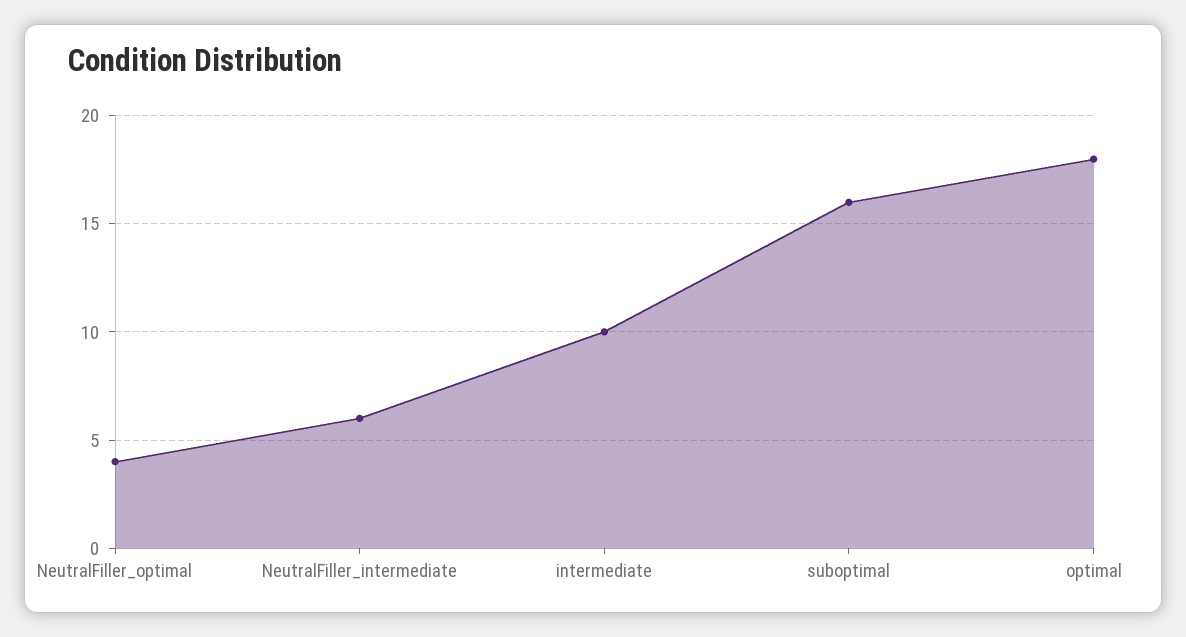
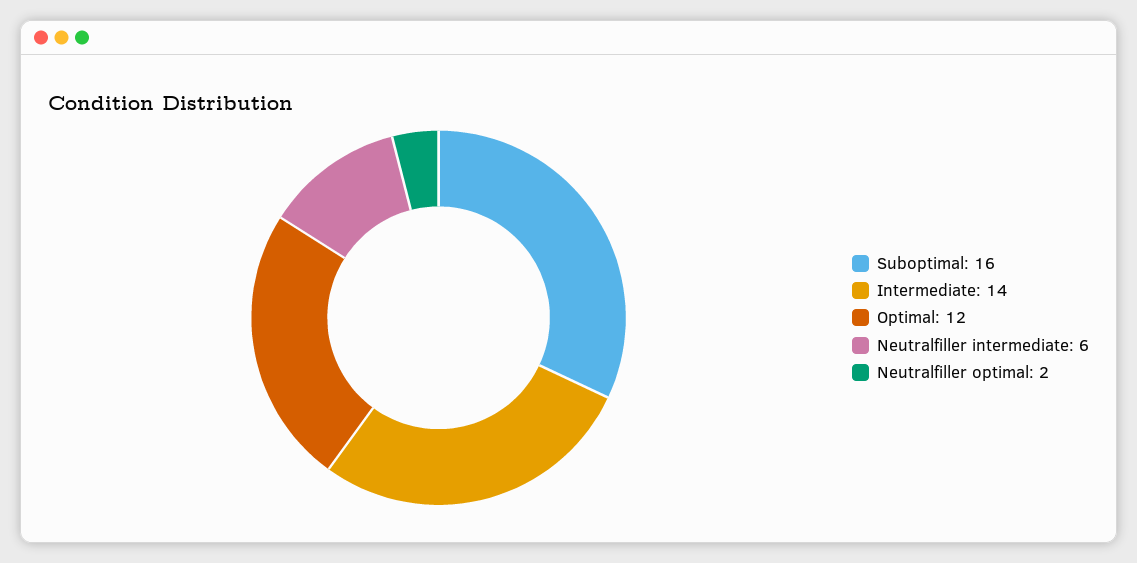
NeutralFiller_optimal: 4 -> 2
intermediate: 10 -> 14
optimal: 18 -> 12

